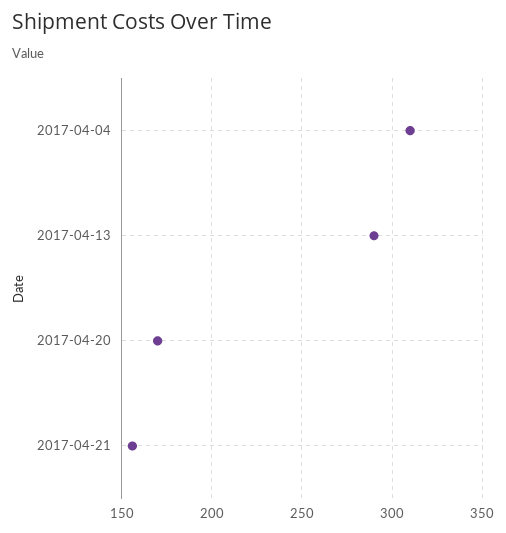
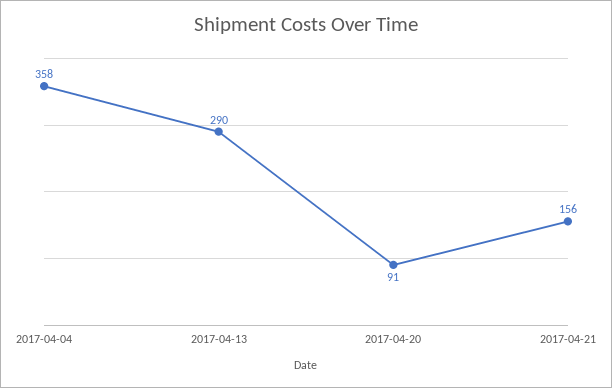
2017-04-04: 310 -> 358
2017-04-20: 170 -> 91

